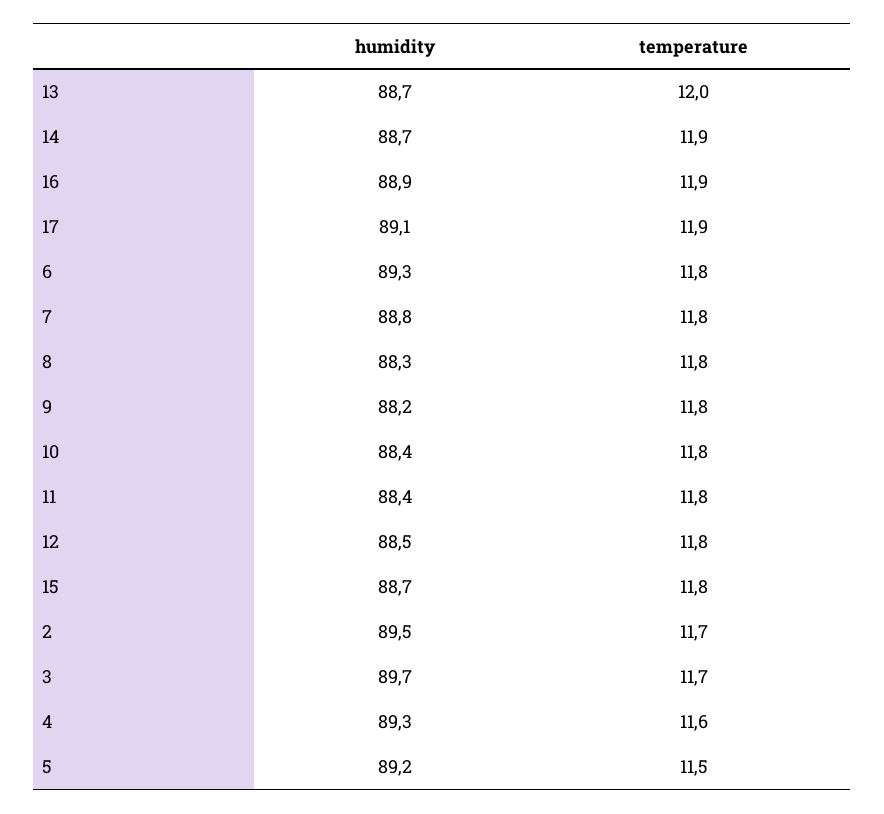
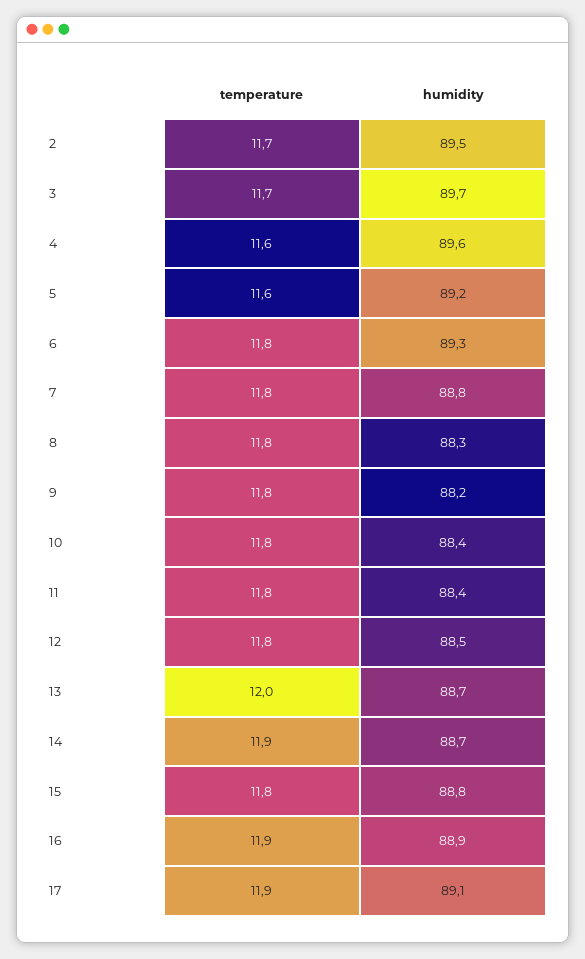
humidity, 15: 88.7 -> 88.8
humidity, 4: 89.3 -> 89.6
temperature, 5: 11.5 -> 11.6

